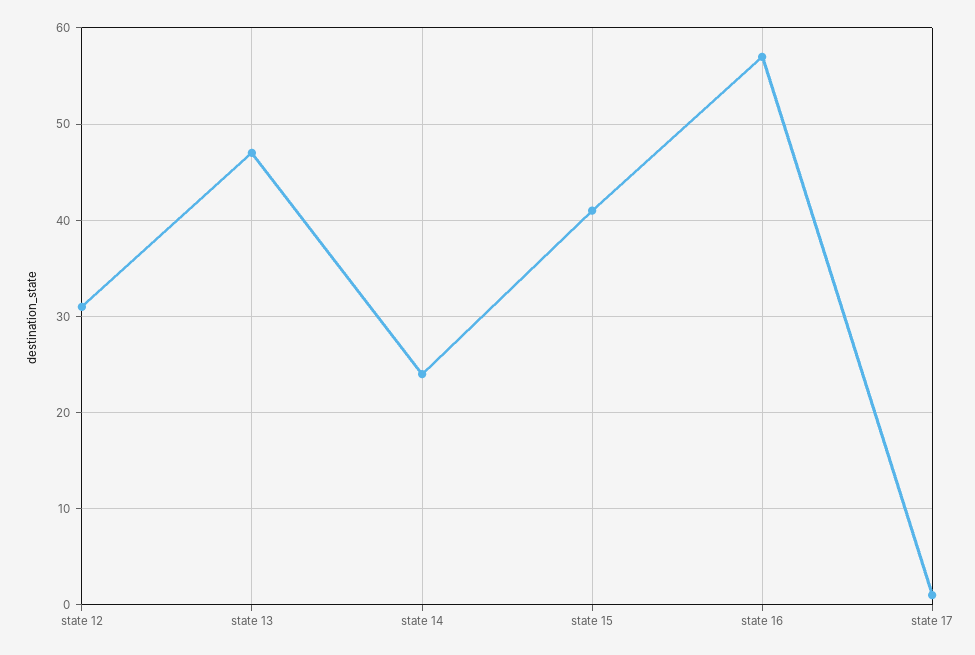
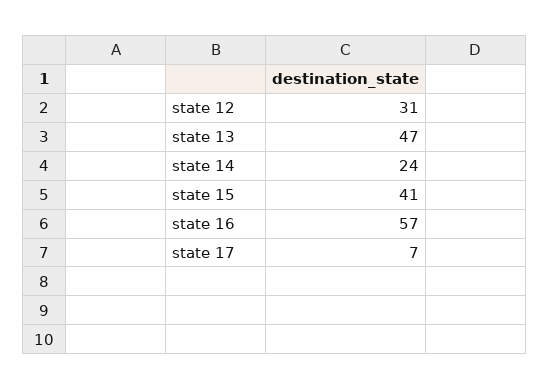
state 17: 1 -> 7

